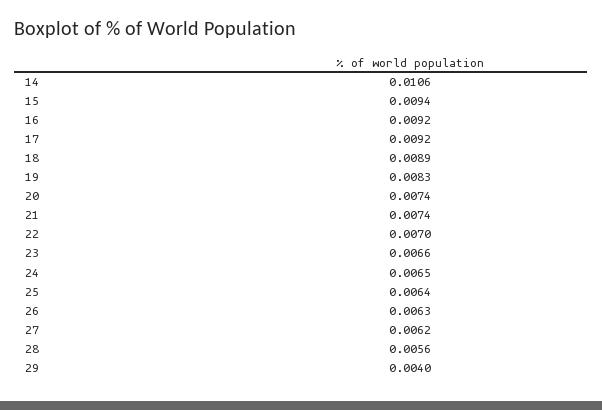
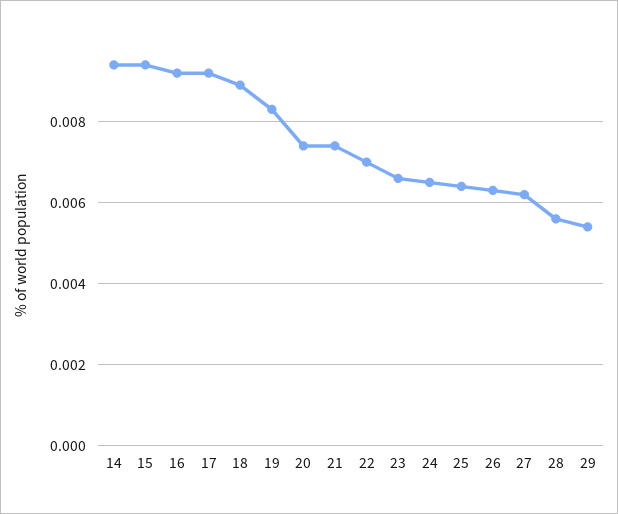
14: 0.0106 -> 0.0095
29: 0.004 -> 0.0055

